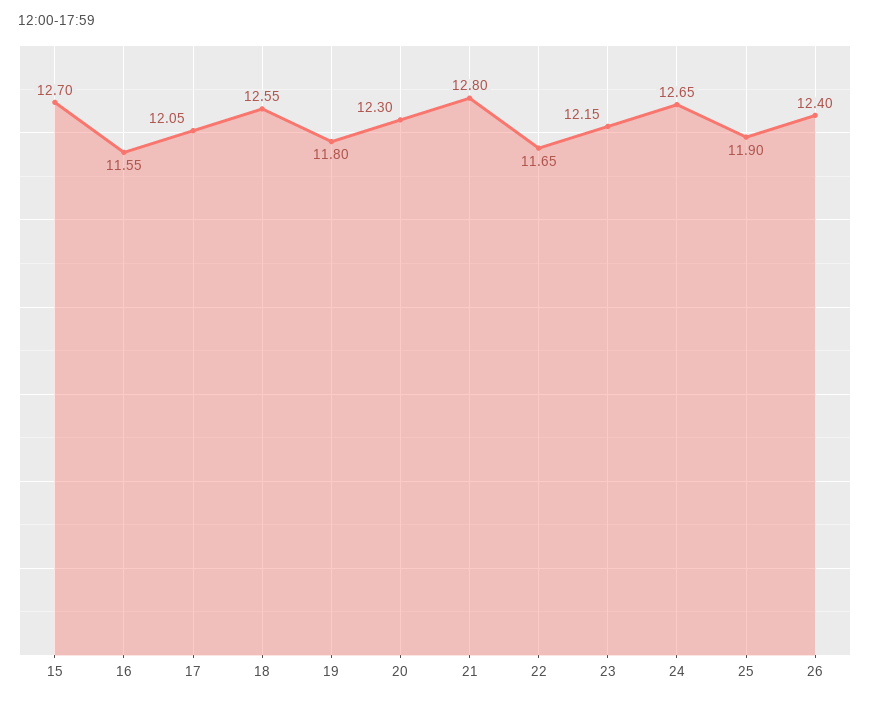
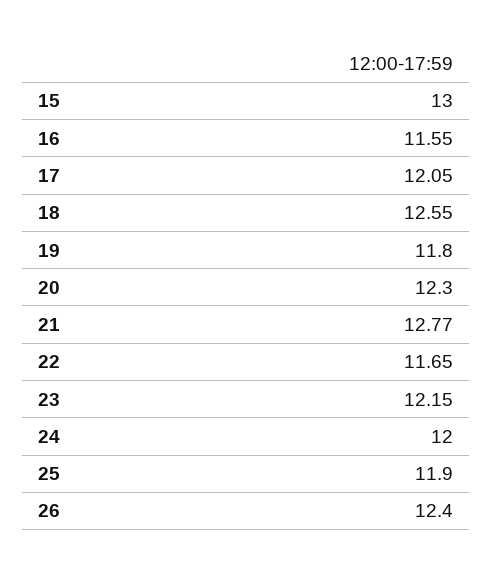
15: 12.7 -> 13
21: 12.8 -> 12.77
24: 12.65 -> 12

